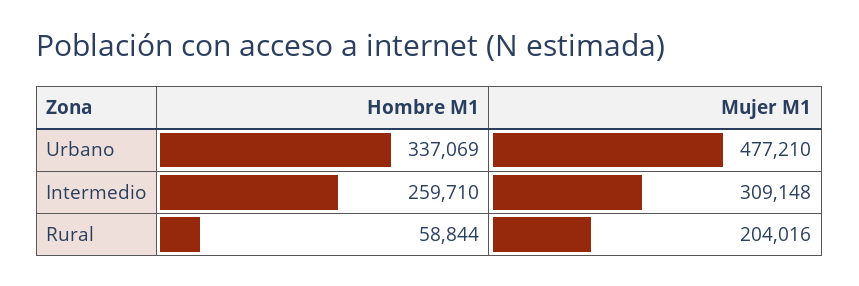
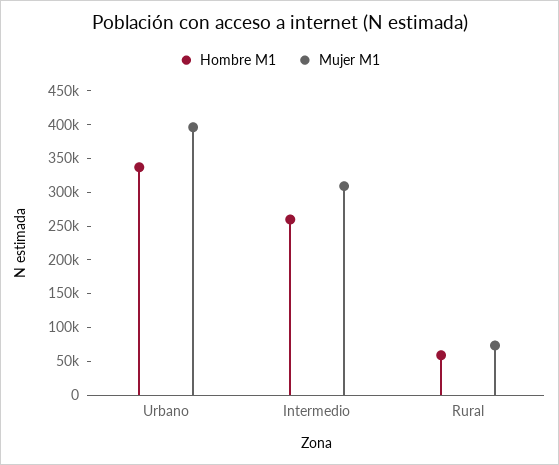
Mujer M1, Urbano: 477210 -> 400000
Mujer M1, Rural: 204016 -> 75000

